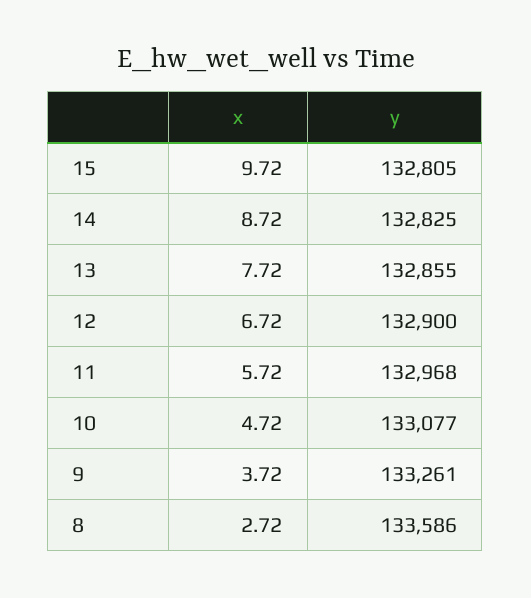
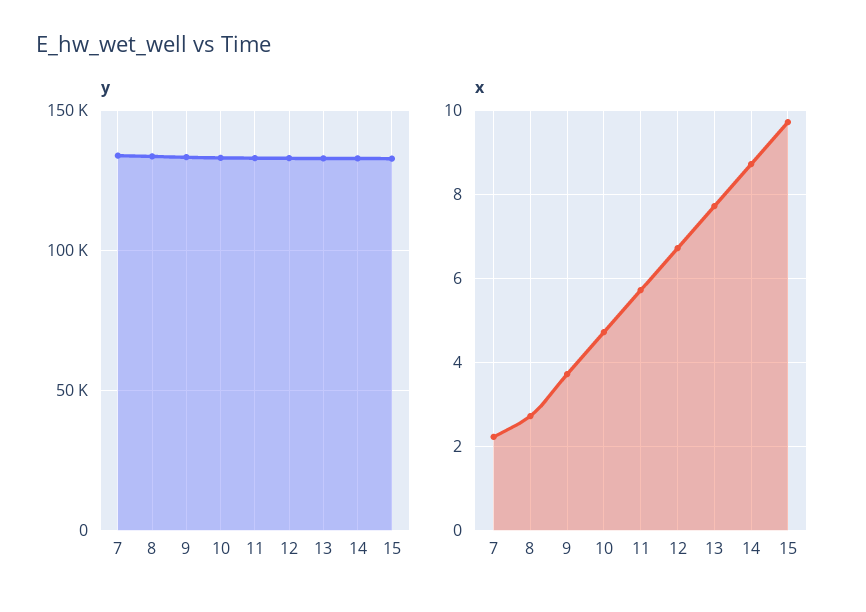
y, 7: none -> 135000
x, 7: none -> 2.2

